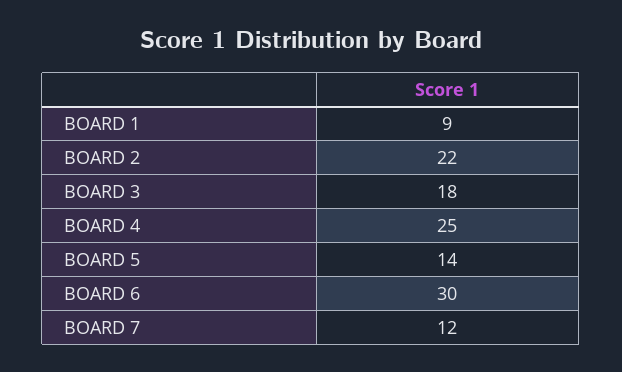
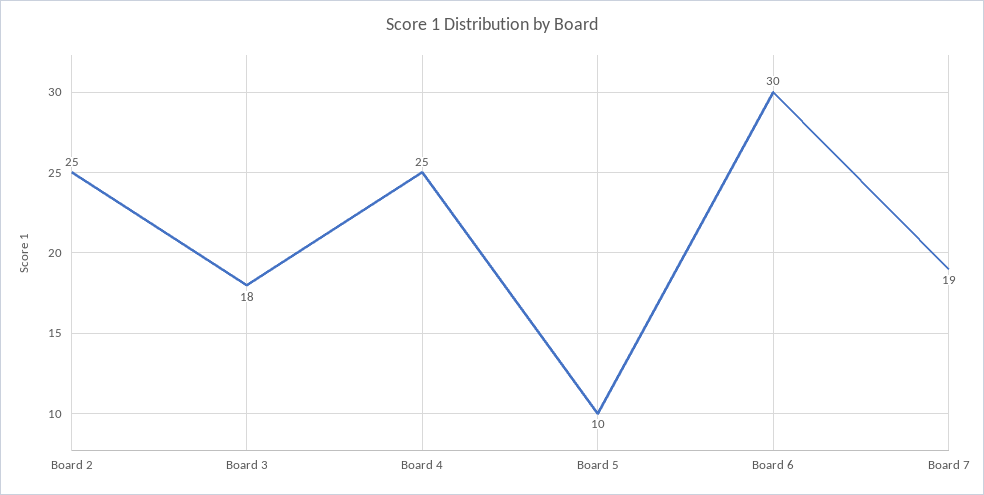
BOARD 1: 9 -> none
BOARD 2: 22 -> 25
BOARD 5: 14 -> 10
BOARD 7: 12 -> 19

